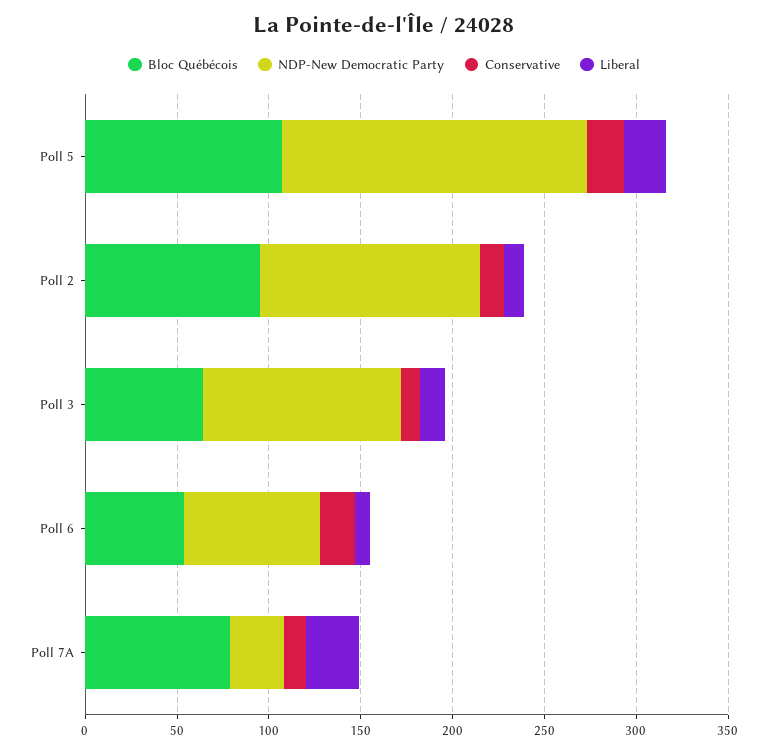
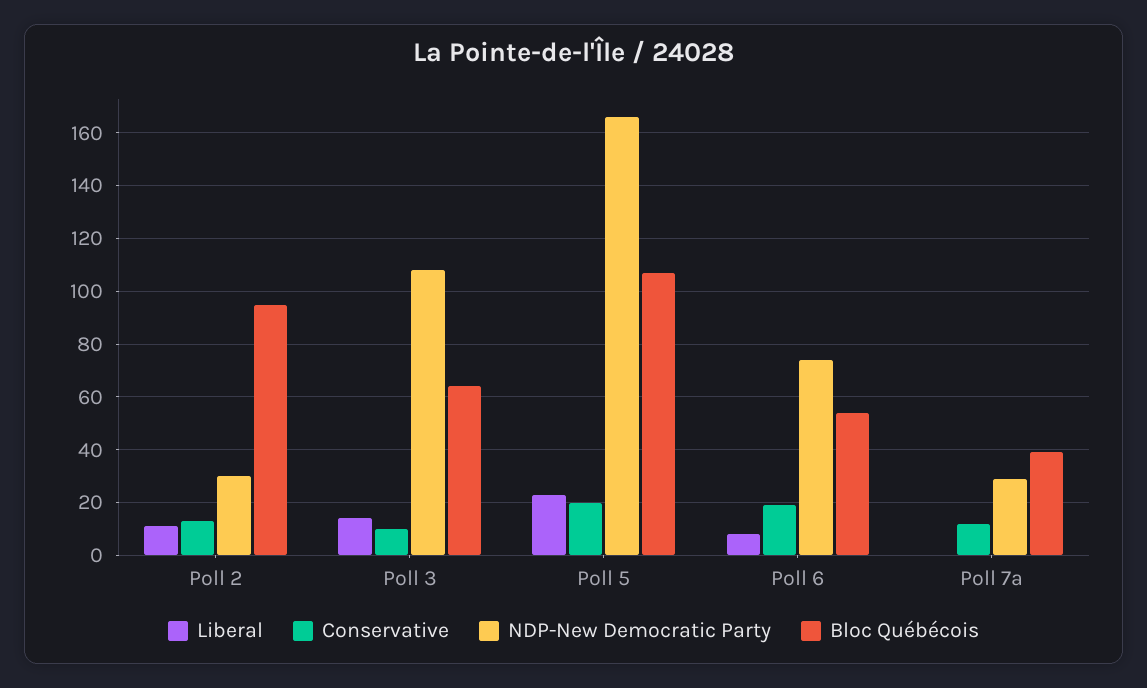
NDP-New Democratic Party, Poll 2: 120 -> 30
Bloc Québécois, Poll 7A: 80 -> 40
Liberal, Poll 7A: 30 -> 0

